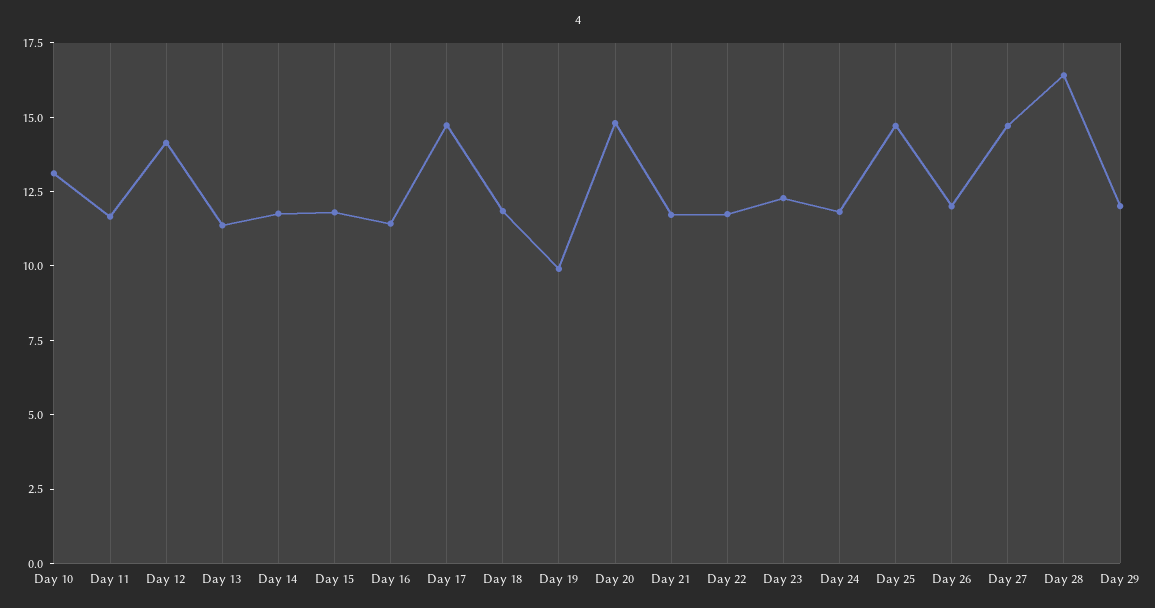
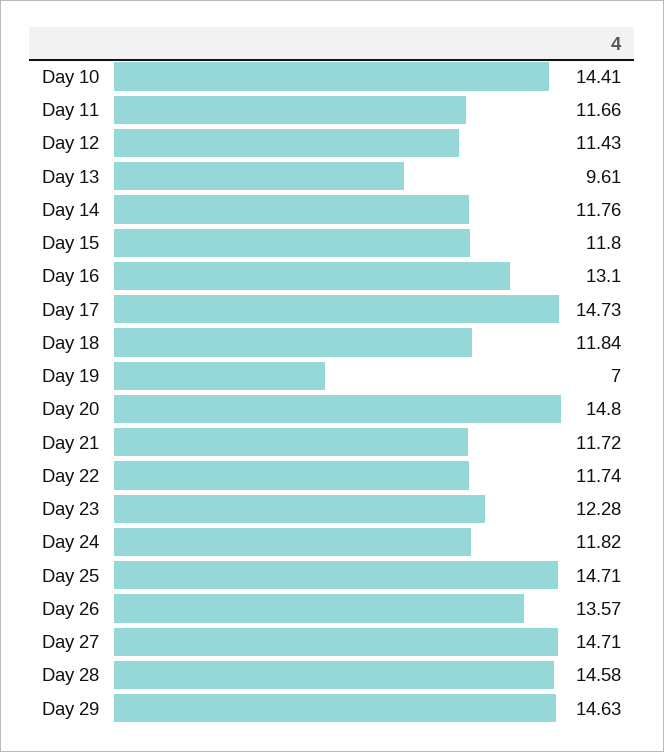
Day 10: 13 -> 14.41
Day 12: 14 -> 11.43
Day 13: 11.5 -> 9.61
Day 16: 11.5 -> 13.1
Day 19: 10 -> 7
Day 26: 12 -> 13.57
Day 28: 16.5 -> 14.58
Day 29: 12 -> 14.63

